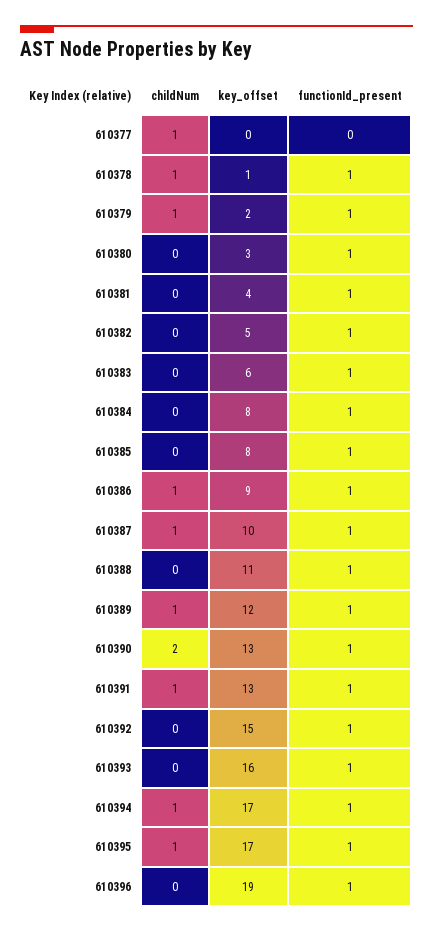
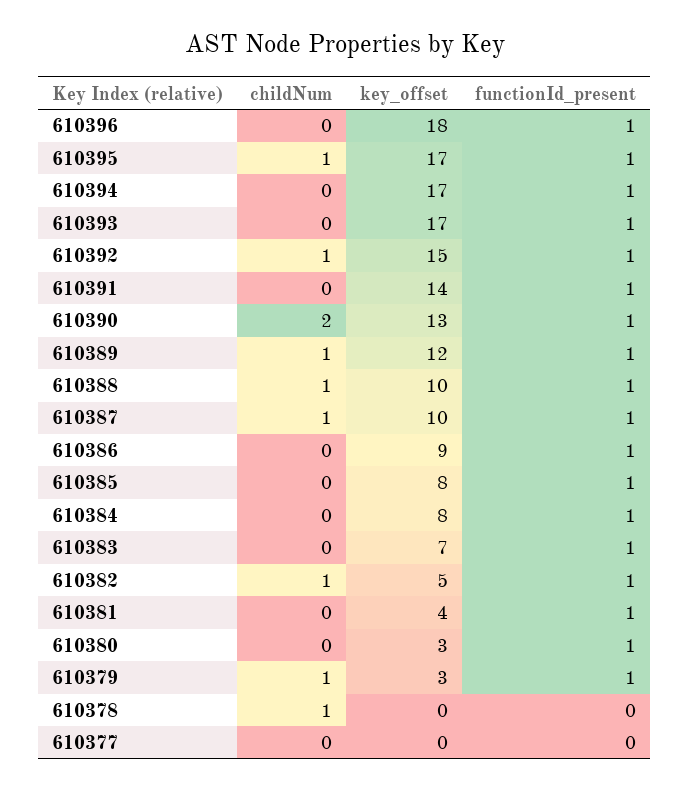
childNum, 610377: 1 -> 0
key_offset, 610378: 1 -> 0
functionId_present, 610378: 1 -> 0
key_offset, 610379: 2 -> 3
childNum, 610382: 0 -> 1
key_offset, 610383: 6 -> 7
childNum, 610386: 1 -> 0
childNum, 610388: 0 -> 1
key_offset, 610388: 11 -> 10
childNum, 610391: 1 -> 0
key_offset, 610391: 13 -> 14
childNum, 610392: 0 -> 1
key_offset, 610393: 16 -> 17
childNum, 610394: 1 -> 0
key_offset, 610396: 19 -> 18

